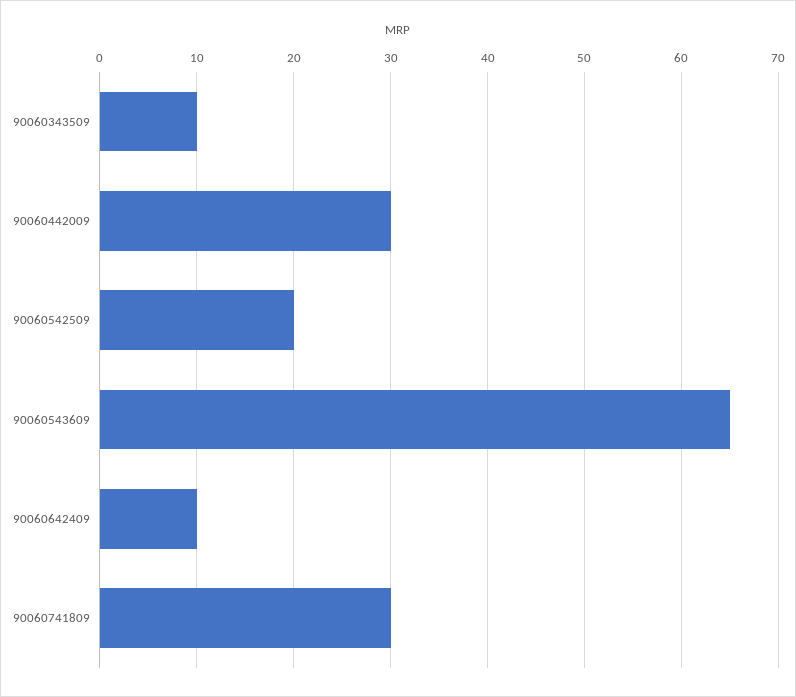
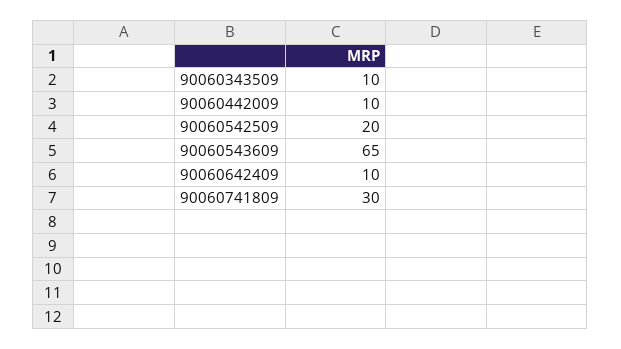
90060442009: 30 -> 10

